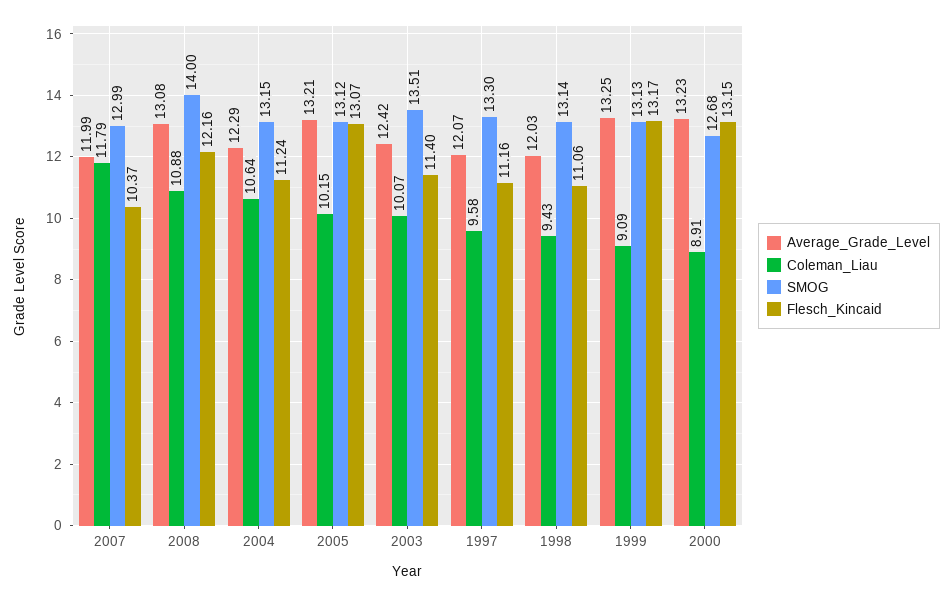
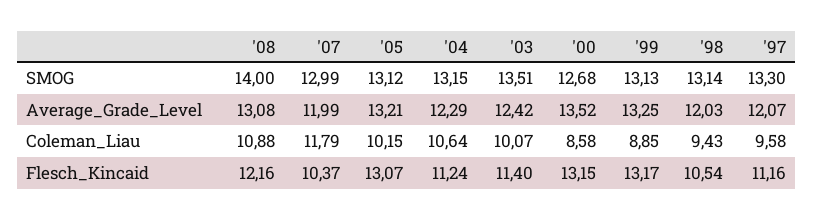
Flesch_Kincaid, 1998: 11.06 -> 10.54
Coleman_Liau, 1999: 9.09 -> 8.85
Average_Grade_Level, 2000: 13.23 -> 13.52
Coleman_Liau, 2000: 8.91 -> 8.58

